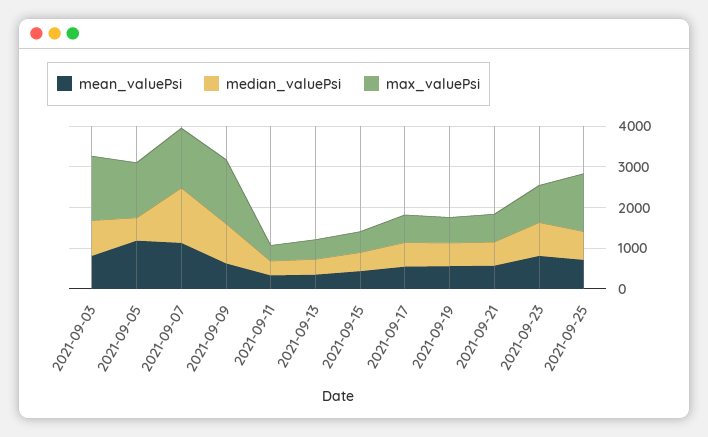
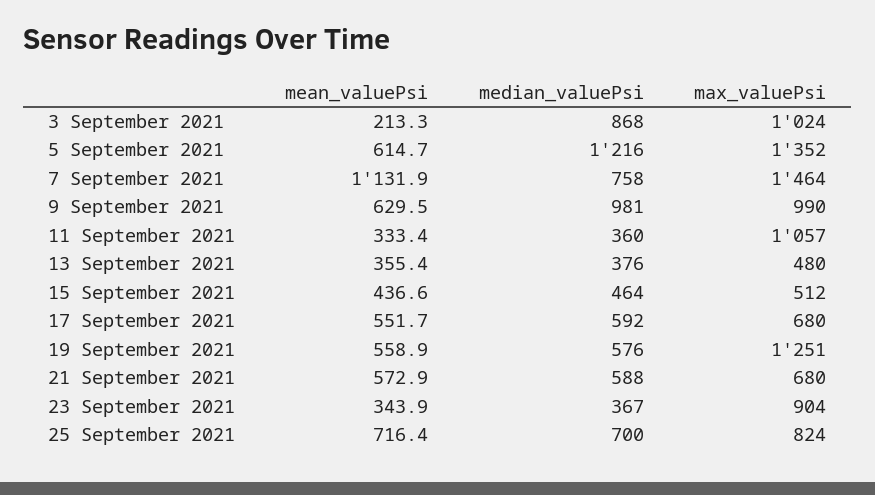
mean_valuePsi, 2021-09-03: 800 -> 213.3
max_valuePsi, 2021-09-03: 1600 -> 1024
mean_valuePsi, 2021-09-05: 1200 -> 614.7
median_valuePsi, 2021-09-05: 600 -> 1216
median_valuePsi, 2021-09-07: 1400 -> 758
max_valuePsi, 2021-09-09: 1600 -> 990
max_valuePsi, 2021-09-11: 400 -> 1057
max_valuePsi, 2021-09-19: 600 -> 1251
mean_valuePsi, 2021-09-23: 800 -> 343.9
median_valuePsi, 2021-09-23: 800 -> 367
max_valuePsi, 2021-09-25: 1400 -> 824

